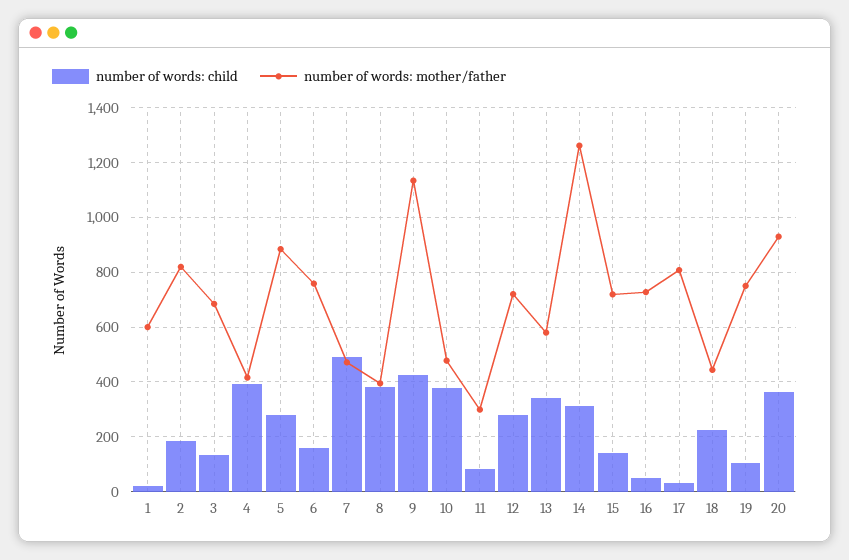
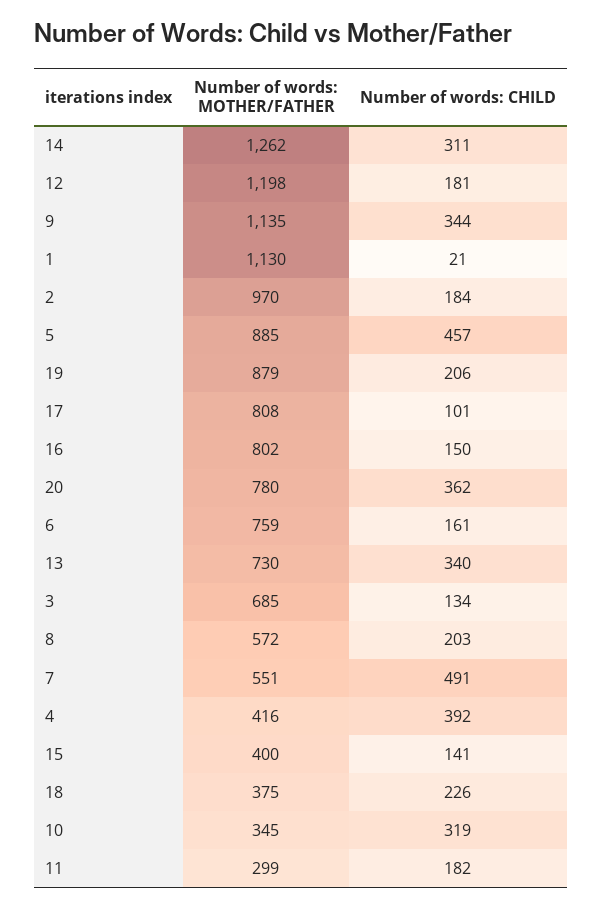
number of words: mother/father, 1: 600 -> 1130
number of words: mother/father, 2: 825 -> 970
number of words: child, 5: 275 -> 457
number of words: mother/father, 7: 475 -> 551
number of words: child, 8: 375 -> 203
number of words: mother/father, 8: 400 -> 572
number of words: child, 9: 425 -> 344
number of words: child, 10: 375 -> 319
number of words: mother/father, 10: 475 -> 345
number of words: child, 11: 75 -> 182
number of words: child, 12: 275 -> 181
number of words: mother/father, 12: 725 -> 1198
number of words: mother/father, 13: 575 -> 730
number of words: mother/father, 15: 725 -> 400
number of words: child, 16: 50 -> 150
number of words: mother/father, 16: 725 -> 802
number of words: child, 17: 25 -> 101
number of words: mother/father, 18: 450 -> 375
number of words: child, 19: 100 -> 206
number of words: mother/father, 19: 750 -> 879
number of words: mother/father, 20: 925 -> 780

